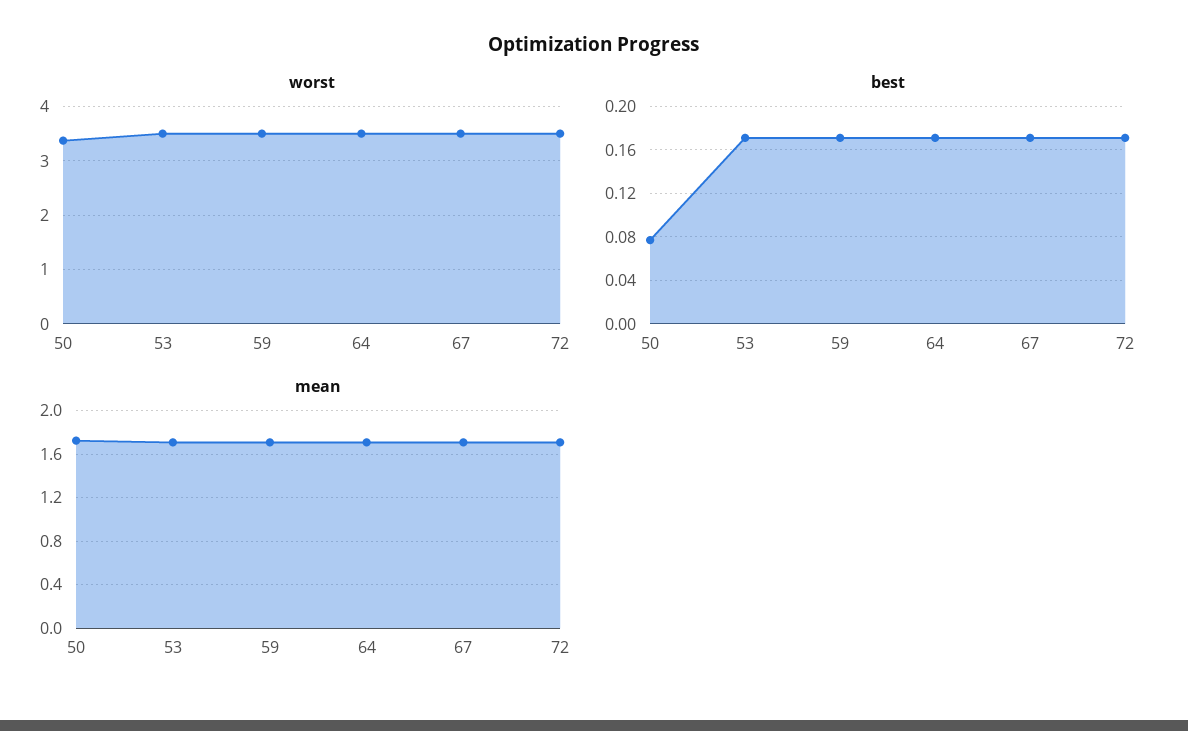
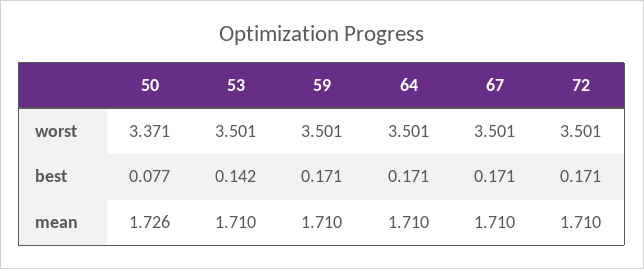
best, 53: 0.17 -> 0.142

